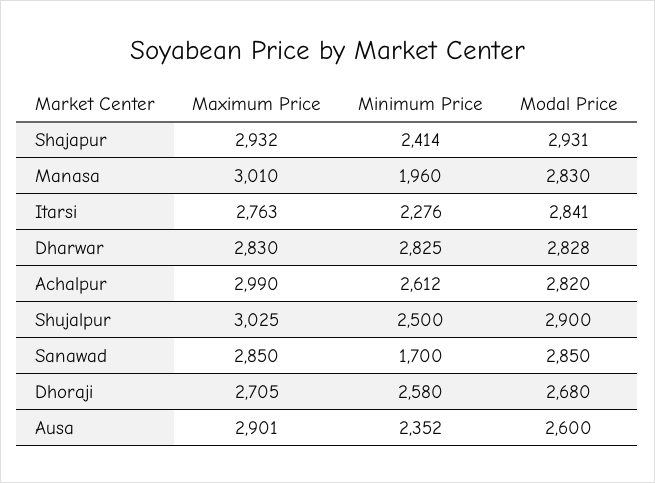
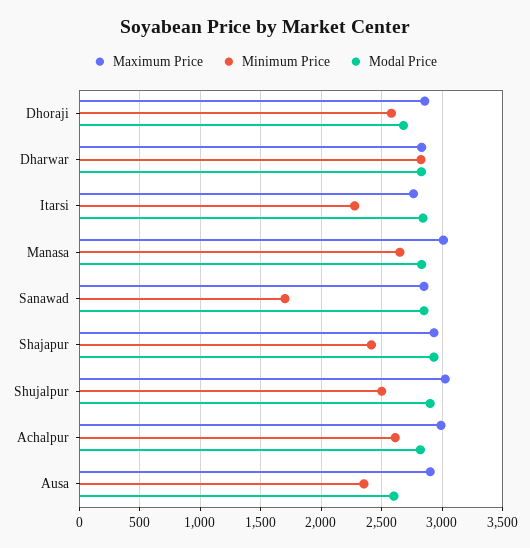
Minimum Price, Manasa: 1960 -> 2650
Maximum Price, Dhoraji: 2705 -> 2850

